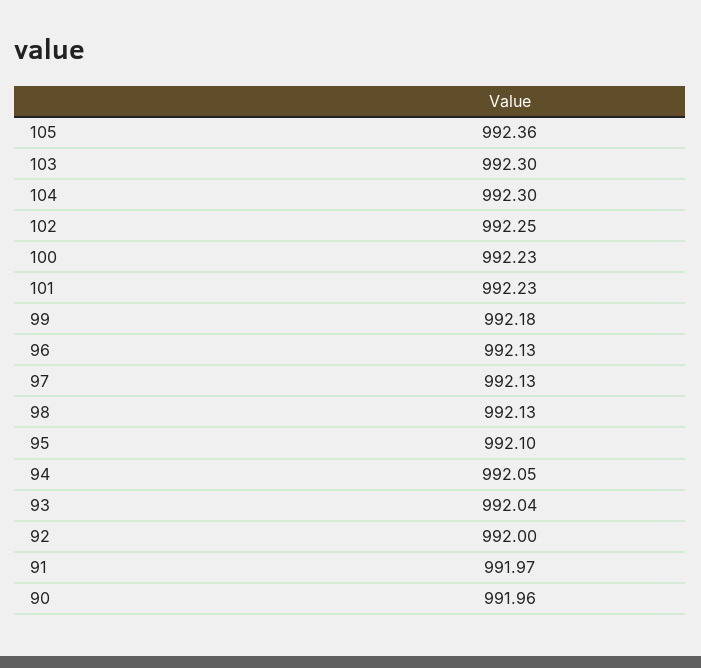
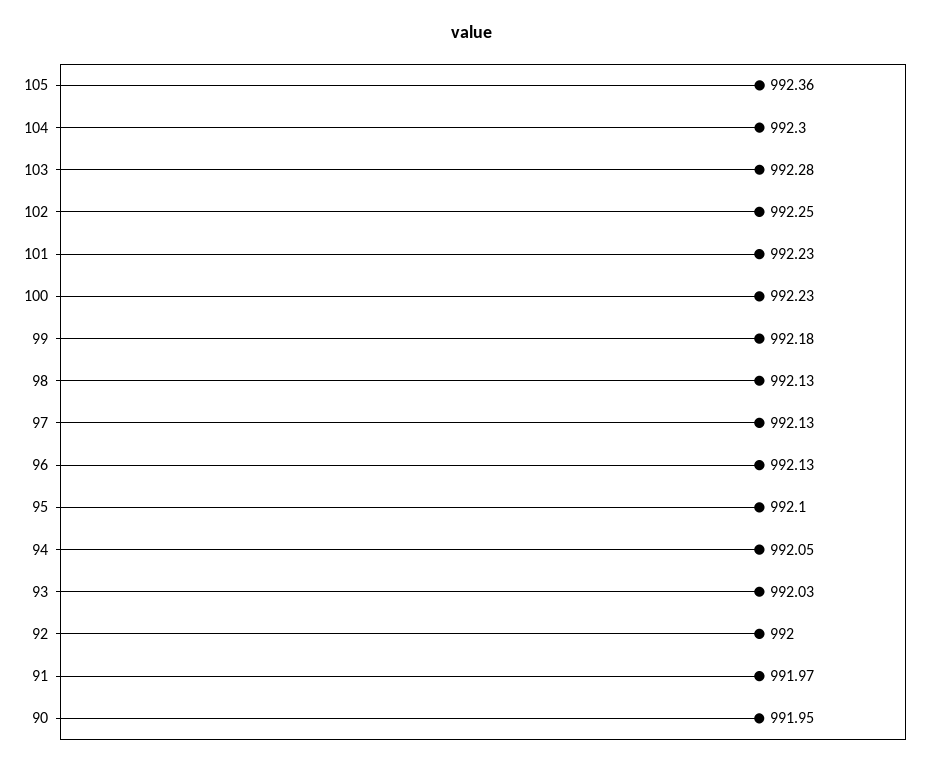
103: 992.3 -> 992.28
93: 992.04 -> 992.03
90: 991.96 -> 991.95

